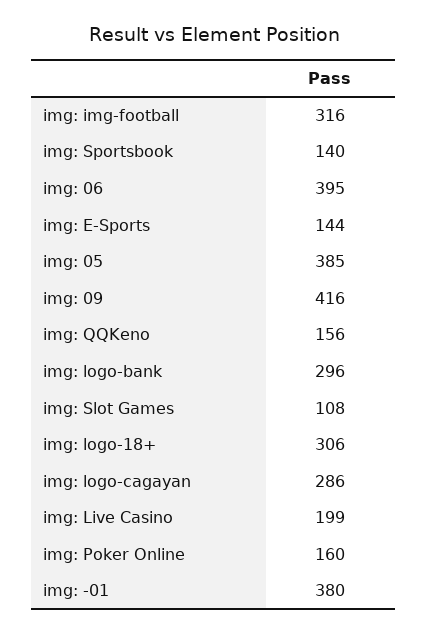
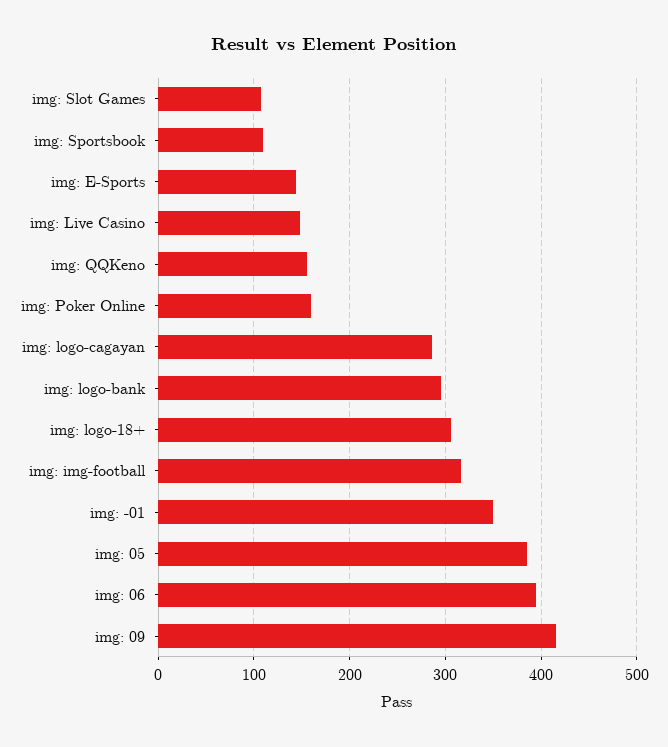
img: Sportsbook: 140 -> 110
img: Live Casino: 199 -> 150
img: -01: 380 -> 350

